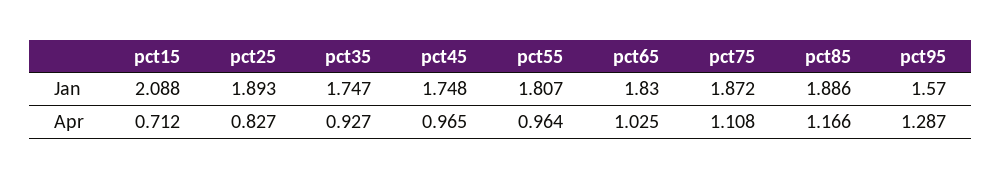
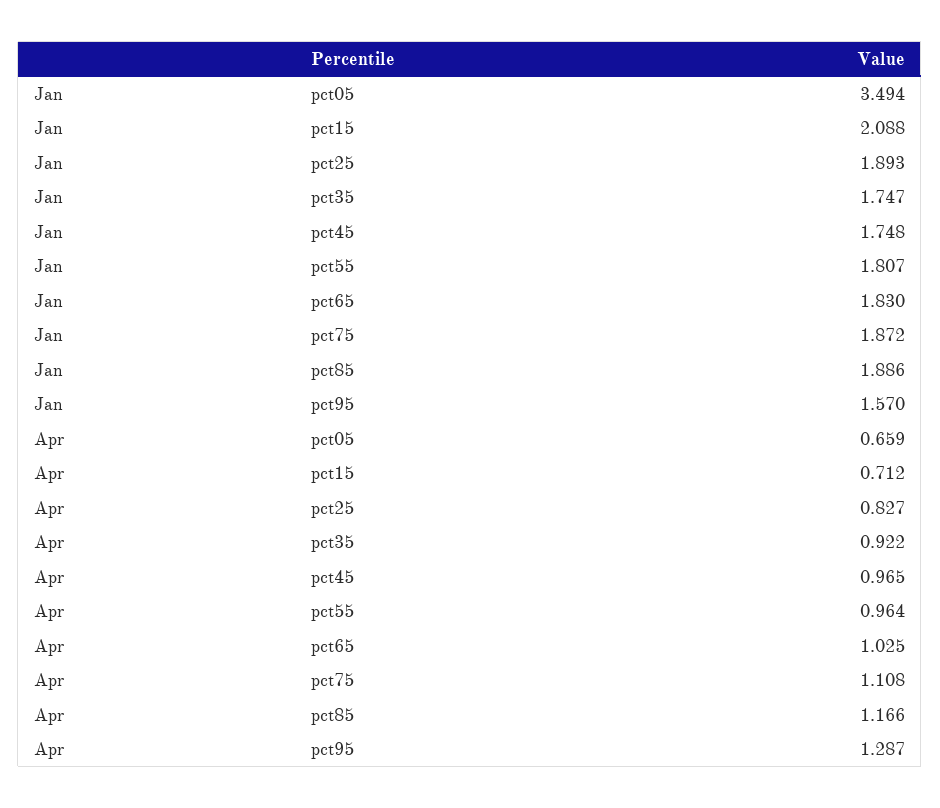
pct35, Apr: 0.927 -> 0.922
pct05, Jan: none -> 3.494
pct05, Apr: none -> 0.659

